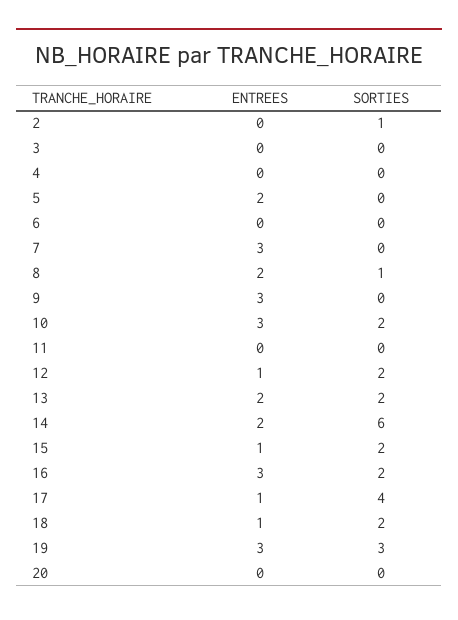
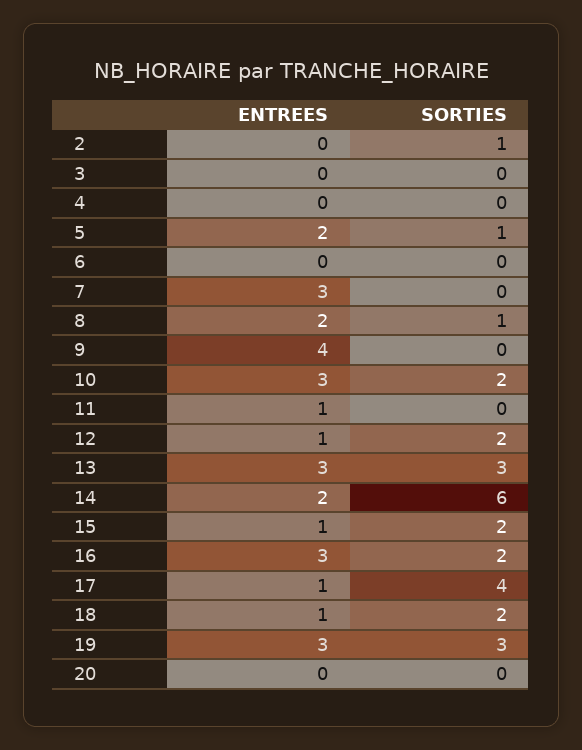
SORTIES, 5: 0 -> 1
ENTREES, 9: 3 -> 4
ENTREES, 11: 0 -> 1
ENTREES, 13: 2 -> 3
SORTIES, 13: 2 -> 3

